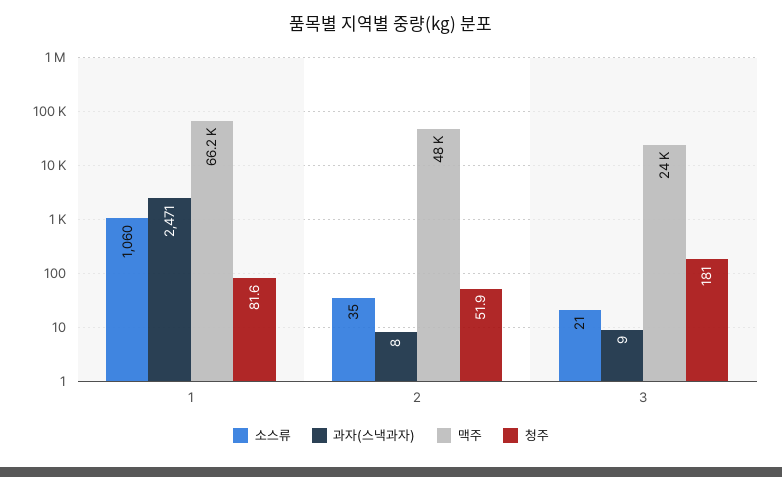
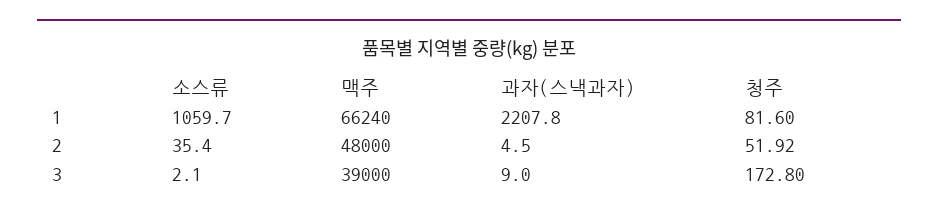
과자(스낵과자), 1: 2471 -> 2207.8
과자(스낵과자), 2: 8 -> 4.5
소스류, 3: 21 -> 2.1
맥주, 3: 24000 -> 39000
청주, 3: 181 -> 172.8

